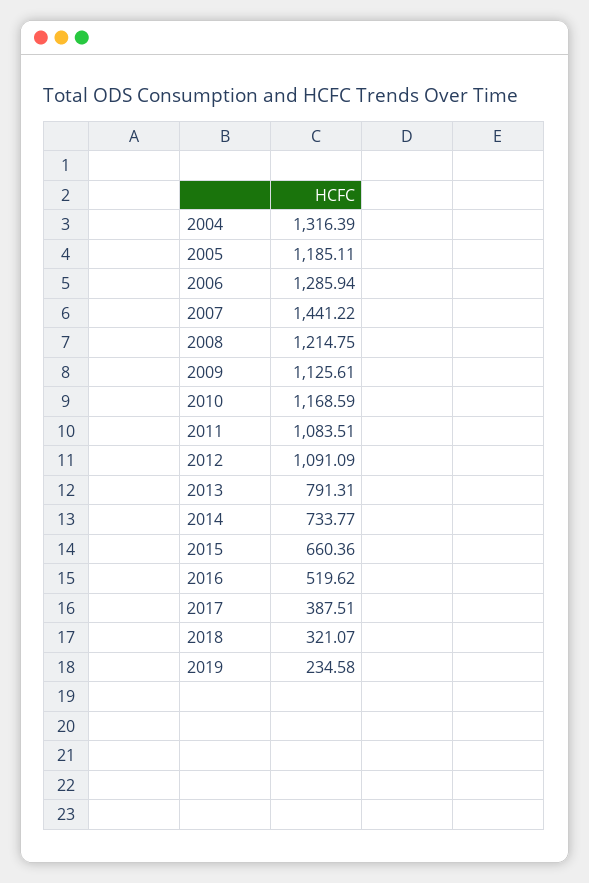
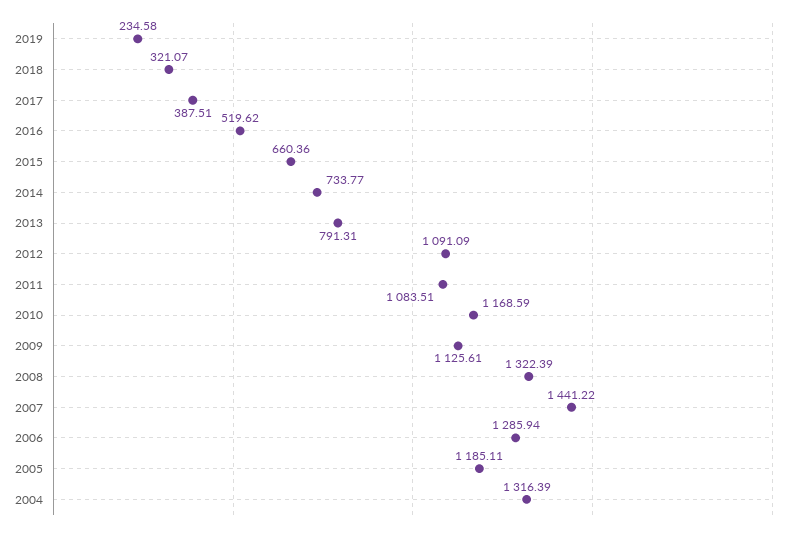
2008: 1214.75 -> 1322.39

